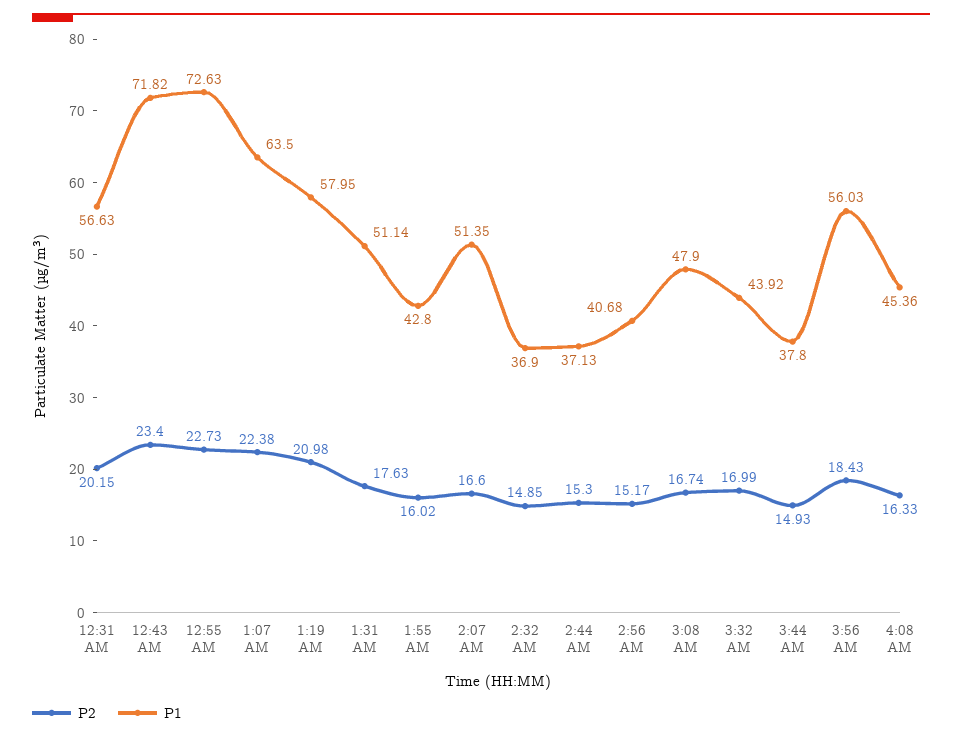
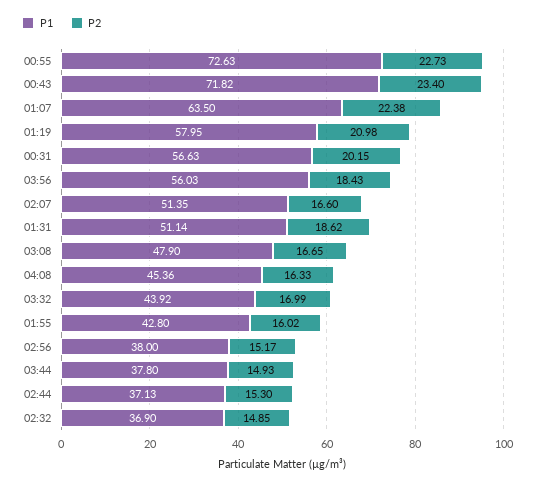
P2, 1:31 AM: 17.63 -> 18.62
P1, 2:56 AM: 40.68 -> 38
P2, 3:08 AM: 16.74 -> 16.65

